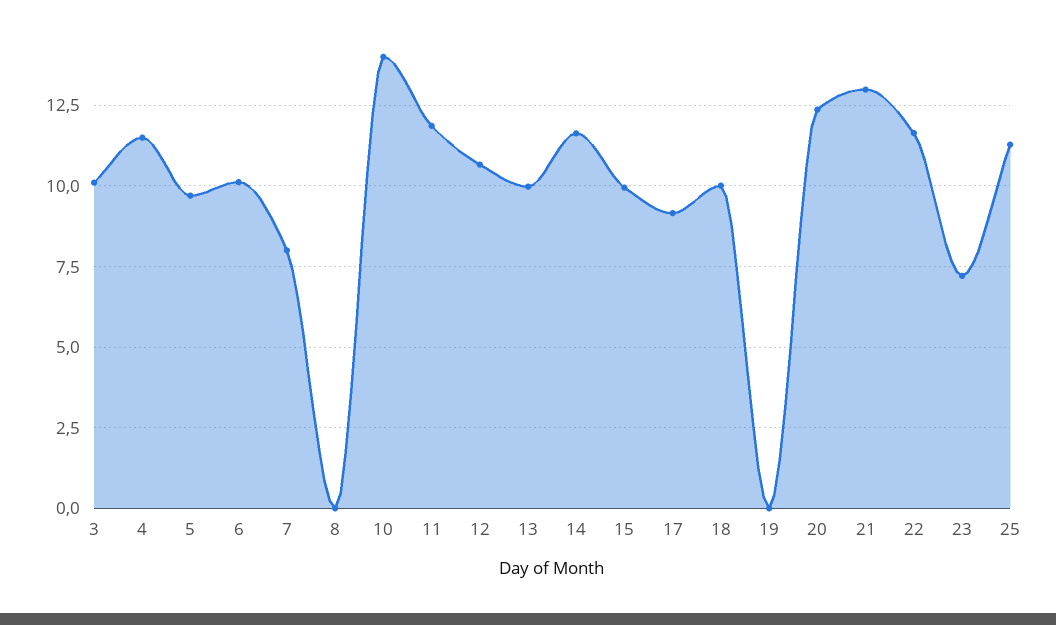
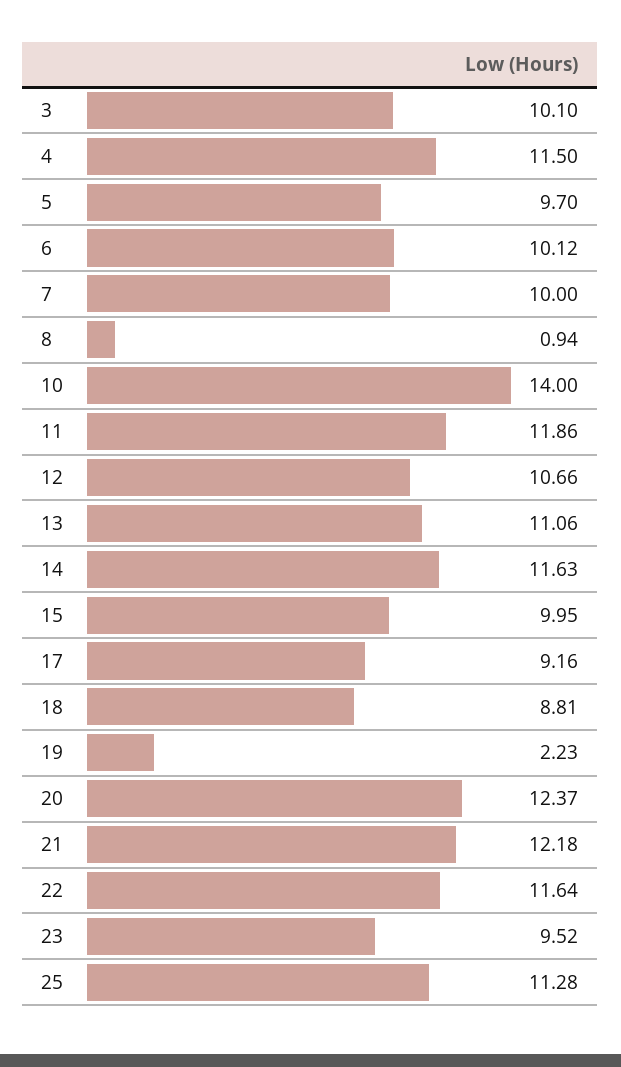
7: 8 -> 10
8: 0 -> 0.94
13: 10 -> 11.06
18: 10 -> 8.81
19: 0 -> 2.23
21: 13 -> 12.18
23: 7.25 -> 9.52

